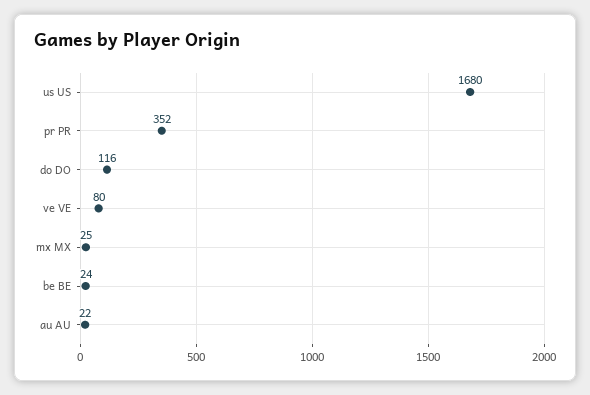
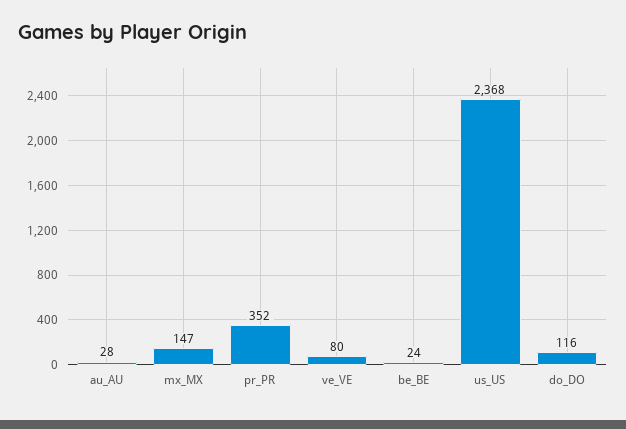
us US: 1680 -> 2368
mx MX: 25 -> 147
au AU: 22 -> 28

